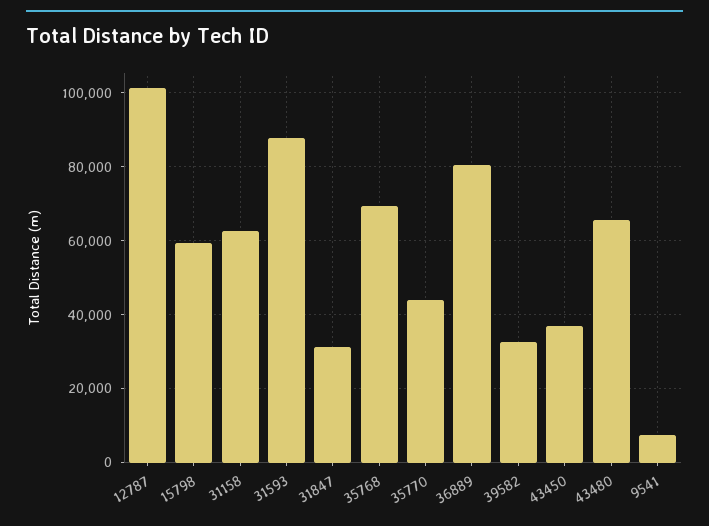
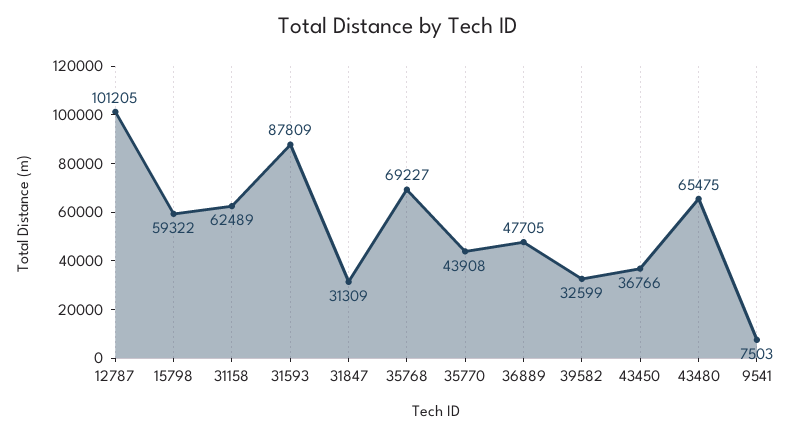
36889: 80000 -> 47705

